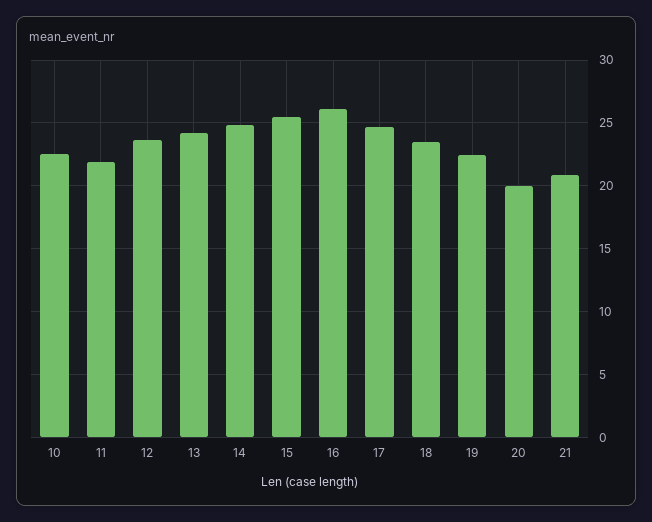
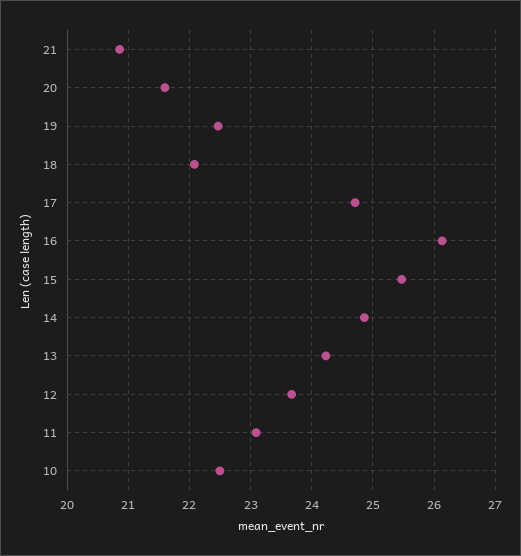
11: 22 -> 23.1
18: 23.5 -> 22.1
20: 20 -> 21.6

